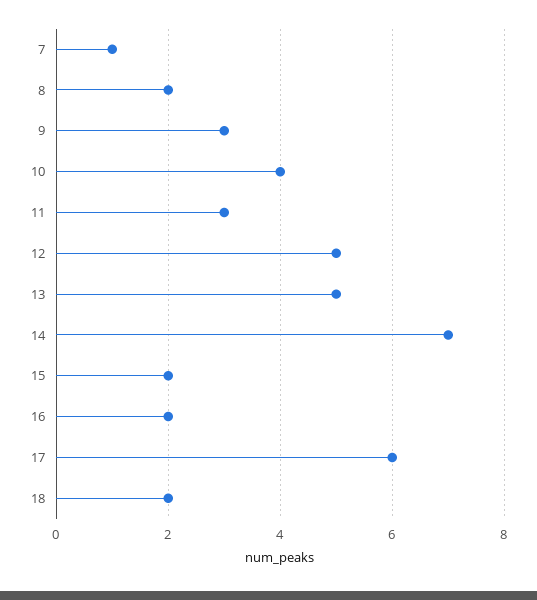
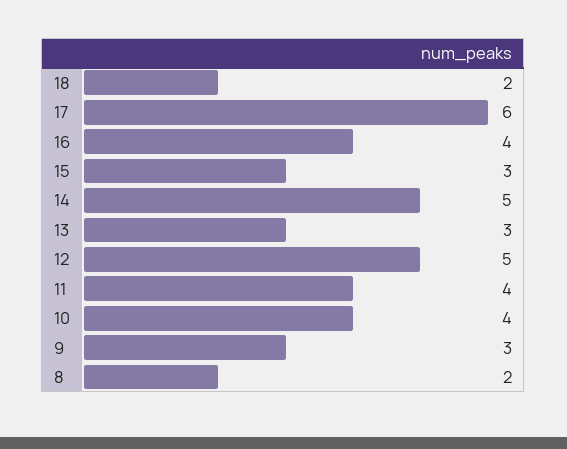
7: 1 -> none
11: 3 -> 4
13: 5 -> 3
14: 7 -> 5
15: 2 -> 3
16: 2 -> 4

